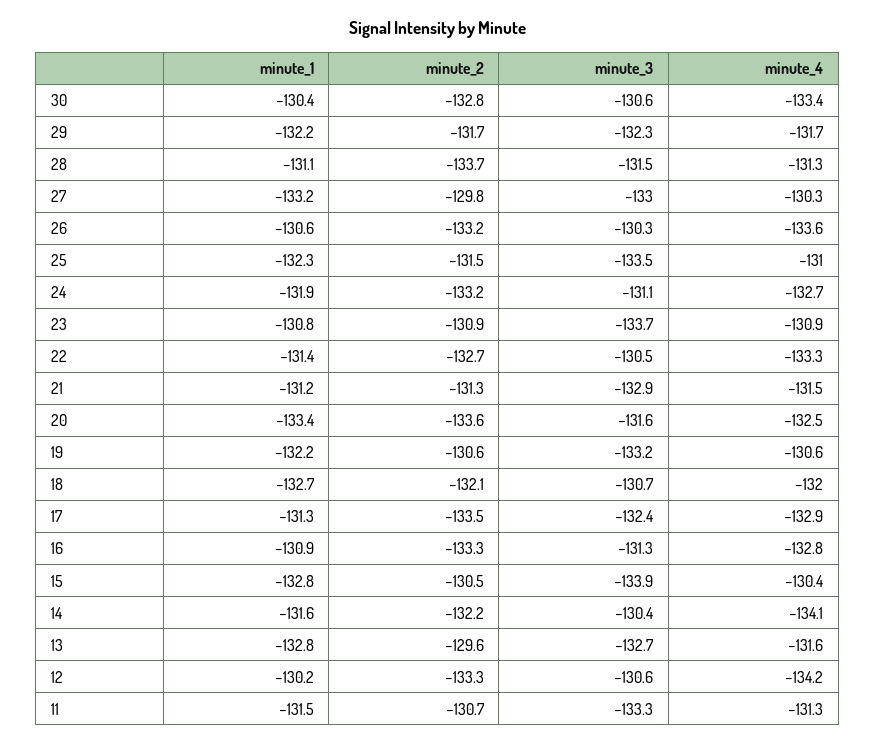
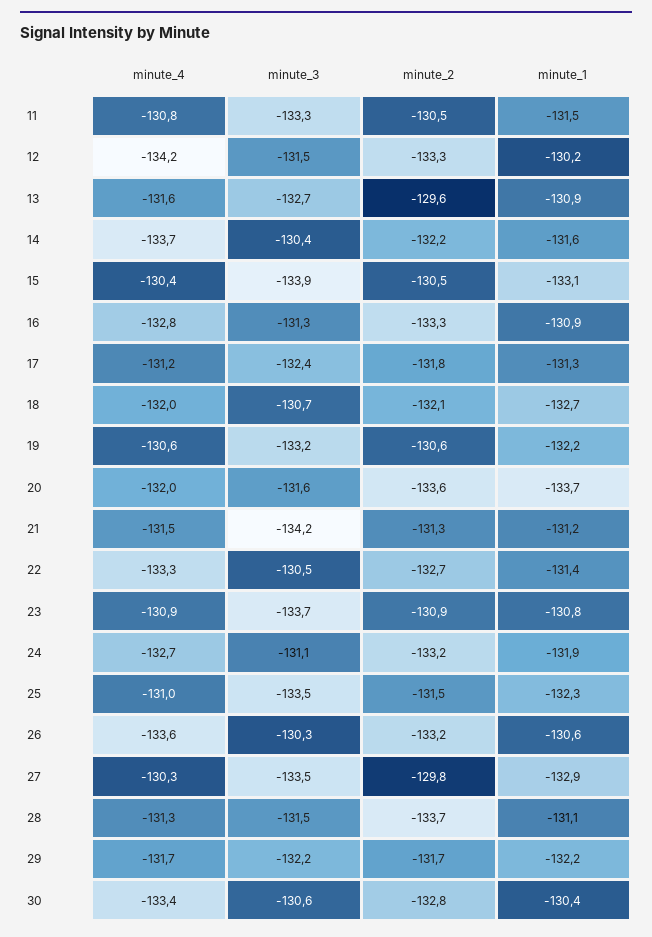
minute_3, 29: -132.3 -> -132.2
minute_1, 27: -133.2 -> -132.9
minute_3, 27: -133 -> -133.5
minute_3, 21: -132.9 -> -134.2
minute_1, 20: -133.4 -> -133.7
minute_4, 20: -132.5 -> -132
minute_2, 17: -133.5 -> -131.8
minute_4, 17: -132.9 -> -131.2
minute_1, 15: -132.8 -> -133.1
minute_4, 14: -134.1 -> -133.7
minute_1, 13: -132.8 -> -130.9
minute_3, 12: -130.6 -> -131.5
minute_2, 11: -130.7 -> -130.5
minute_4, 11: -131.3 -> -130.8

